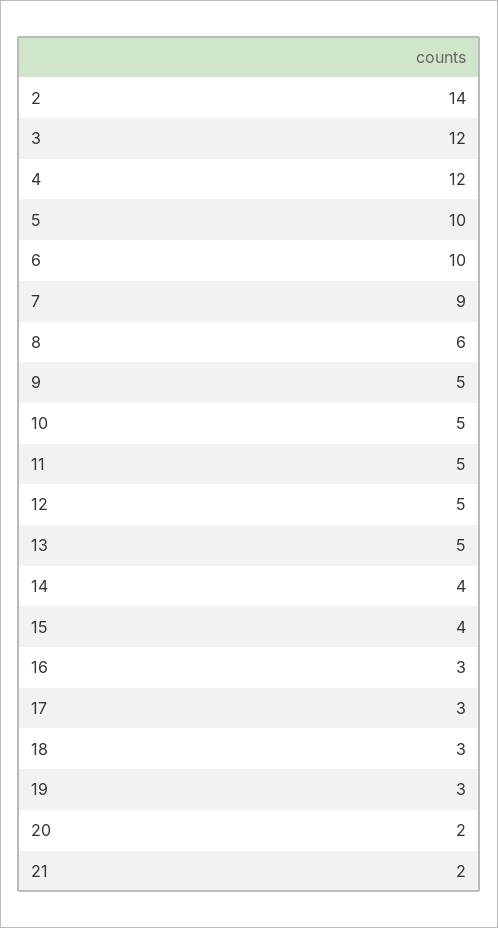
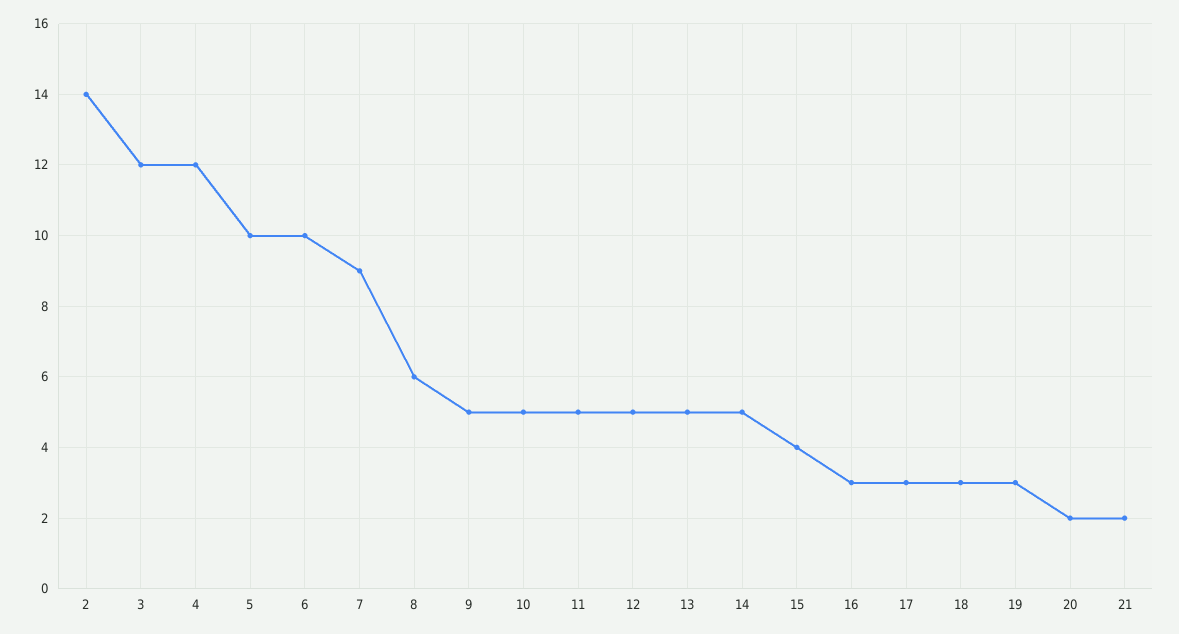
14: 4 -> 5

